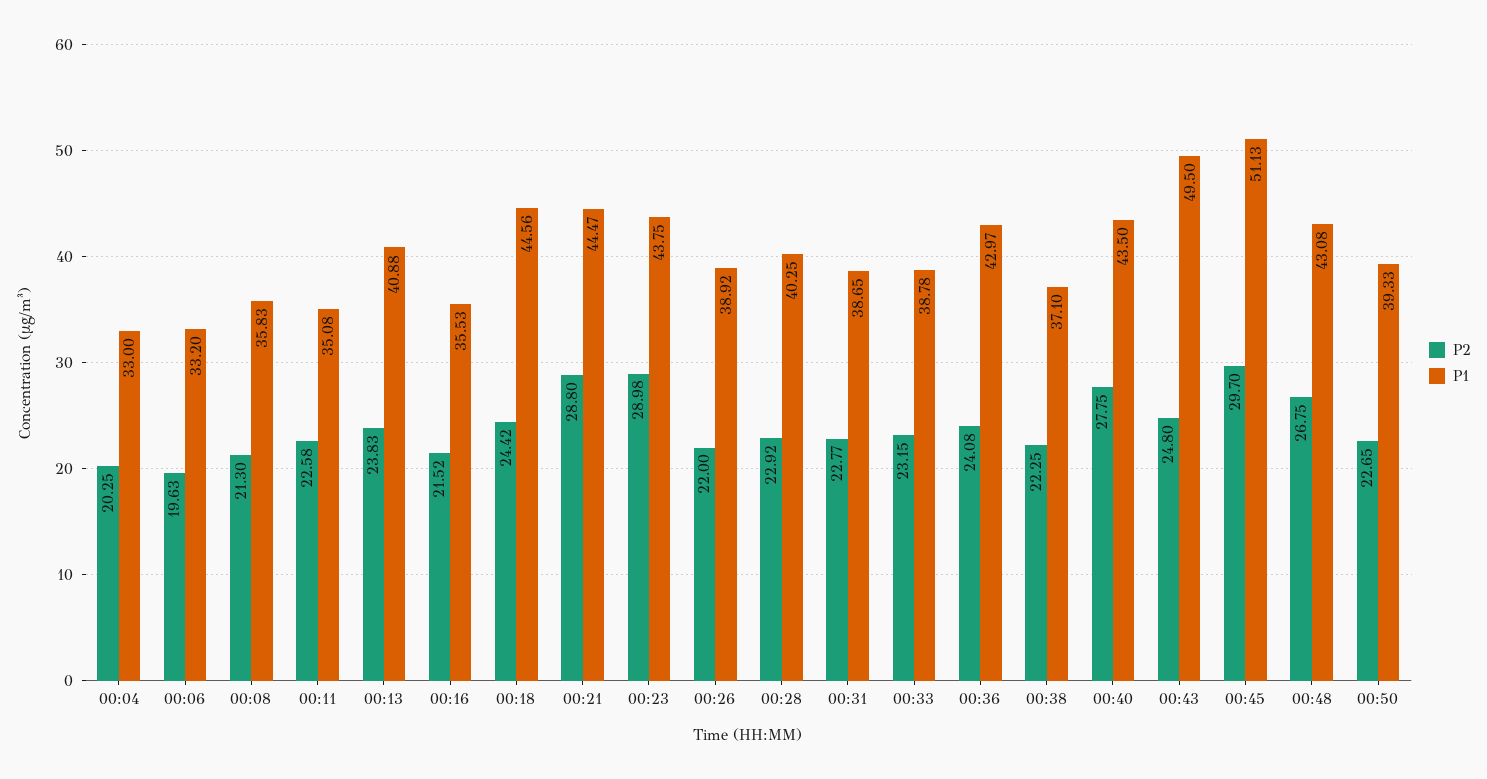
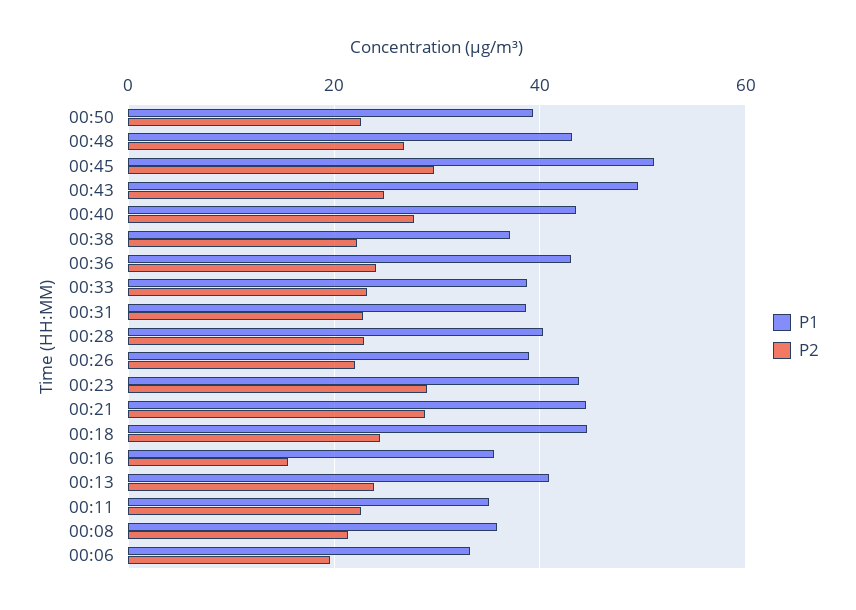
P2, 00:04: 20.25 -> none
P1, 00:04: 33 -> none
P2, 00:16: 21.52 -> 16

